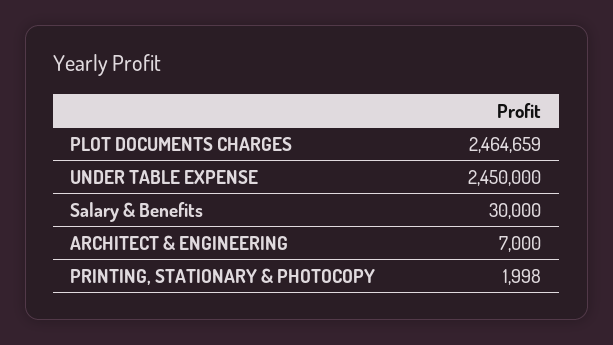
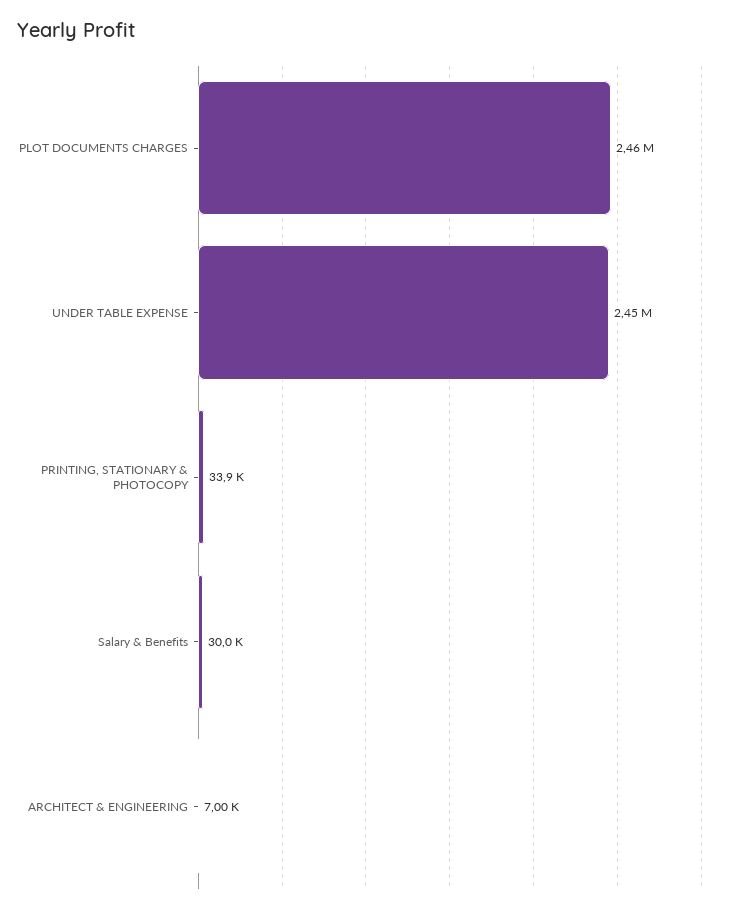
PRINTING, STATIONARY & PHOTOCOPY: 1998 -> 33900

